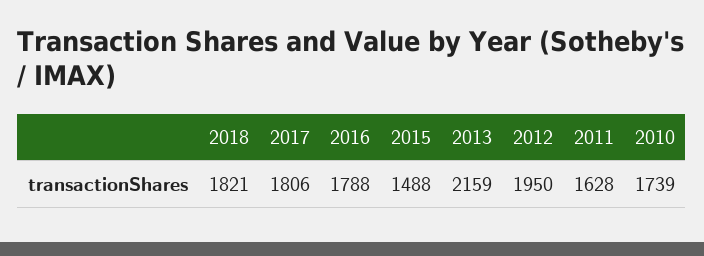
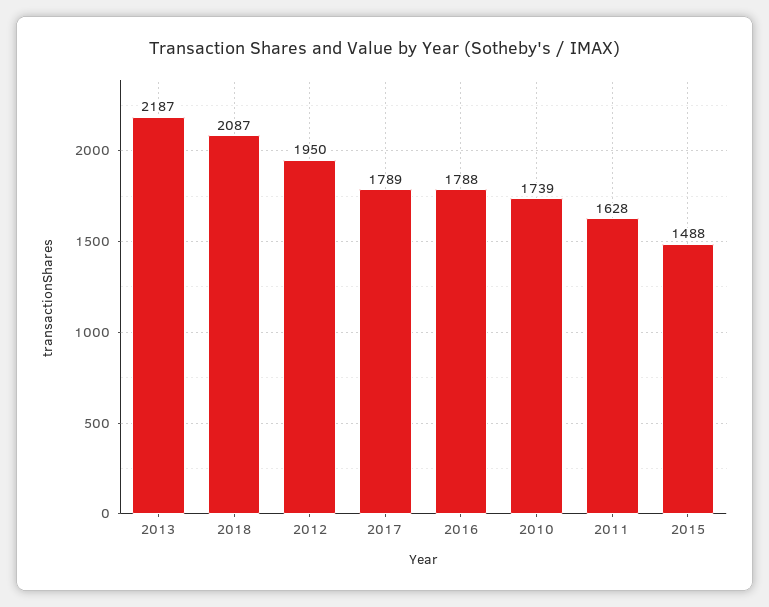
2018: 1821 -> 2087
2017: 1806 -> 1789
2013: 2159 -> 2187

